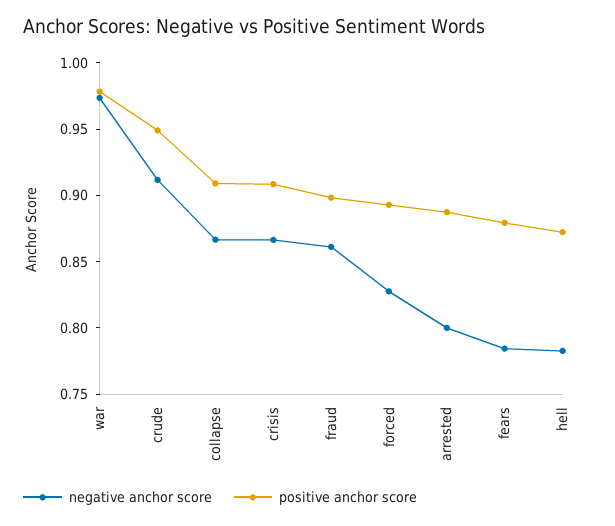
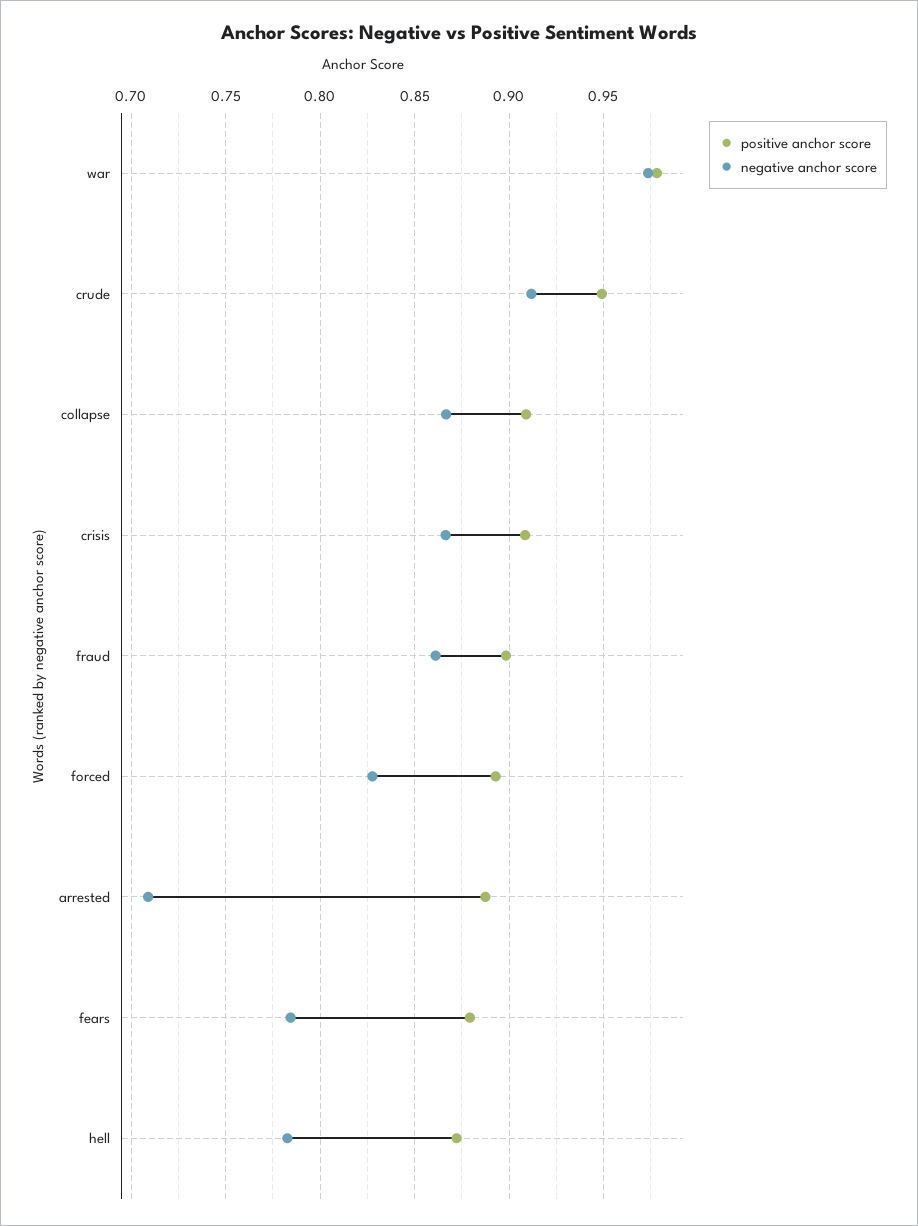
negative anchor score, arrested: 0.8 -> 0.71

